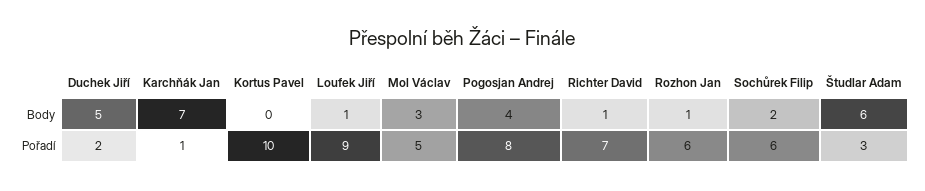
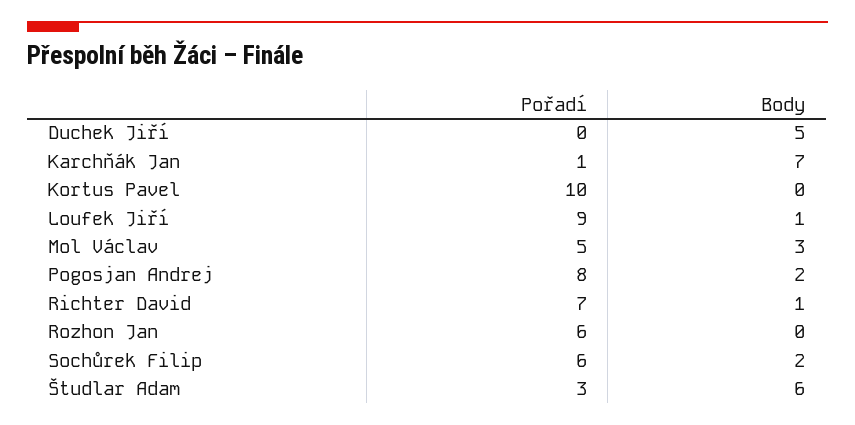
Pogosjan Andrej, Body: 4 -> 2
Rozhon Jan, Body: 1 -> 0
Duchek Jiří, Pořadí: 2 -> 0

